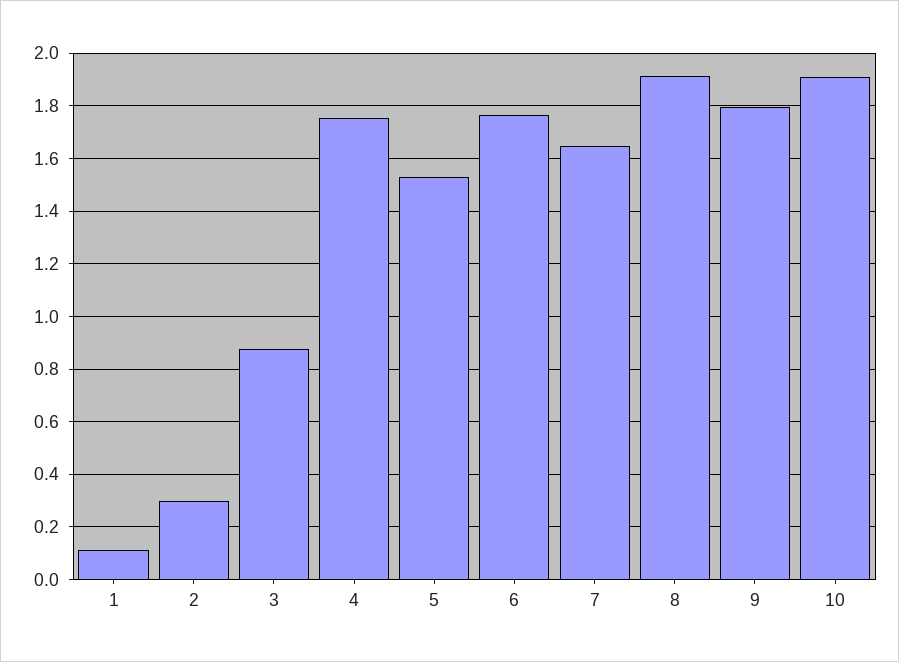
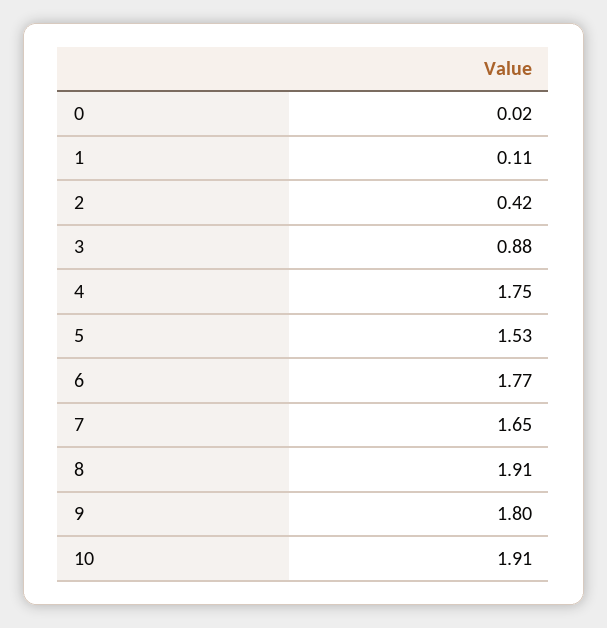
2: 0.3 -> 0.42
0: none -> 0.02

